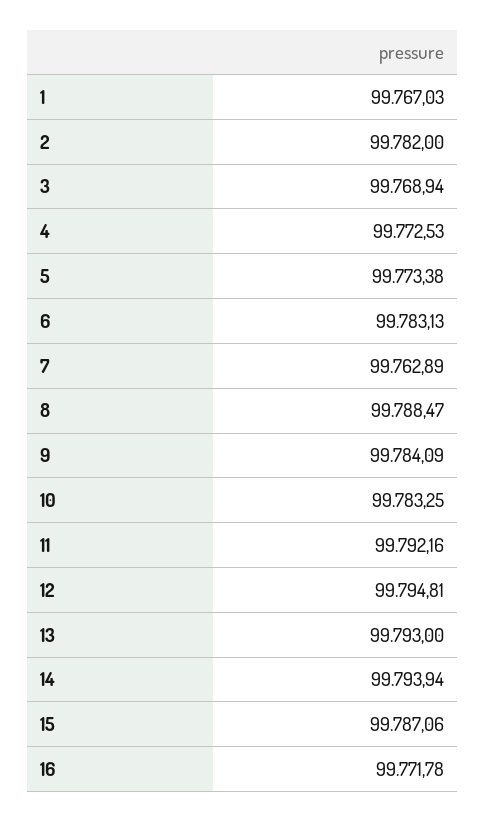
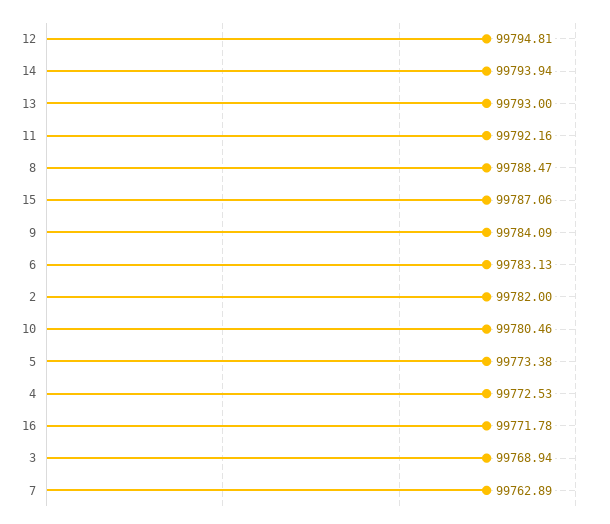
1: 99767.03 -> none
10: 99783.25 -> 99780.46

